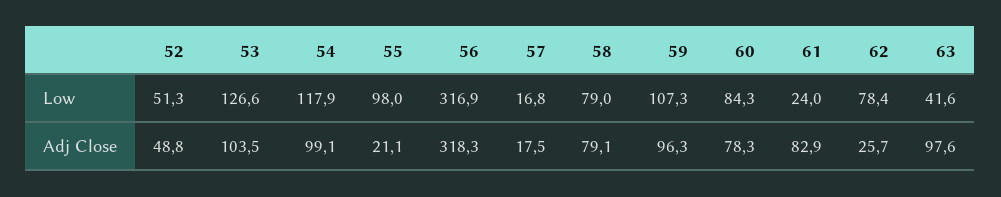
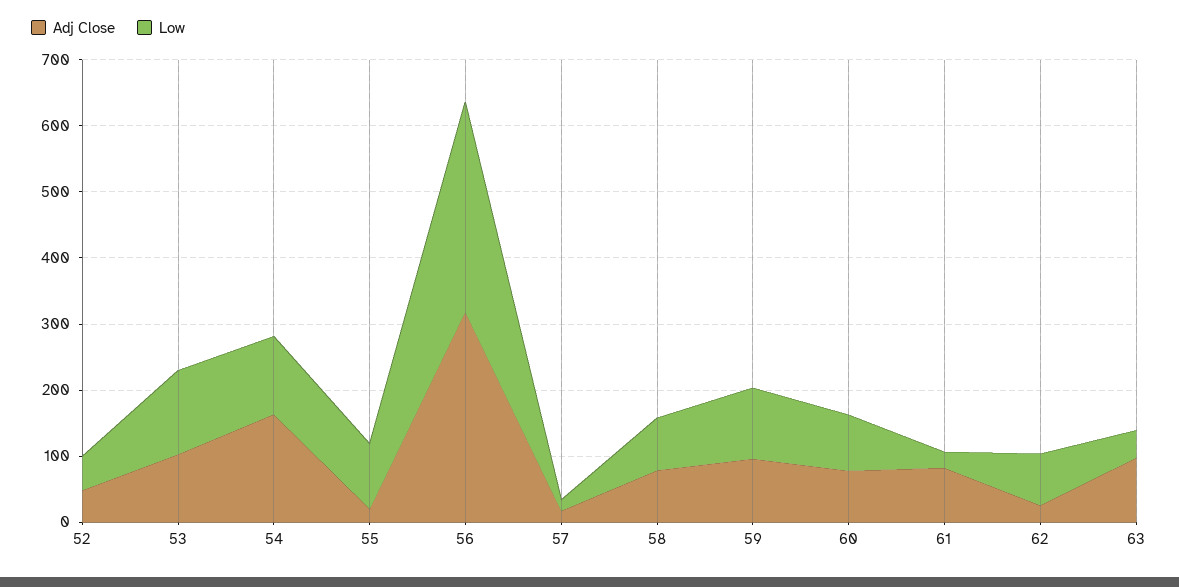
Adj Close, 54: 99.1 -> 160

